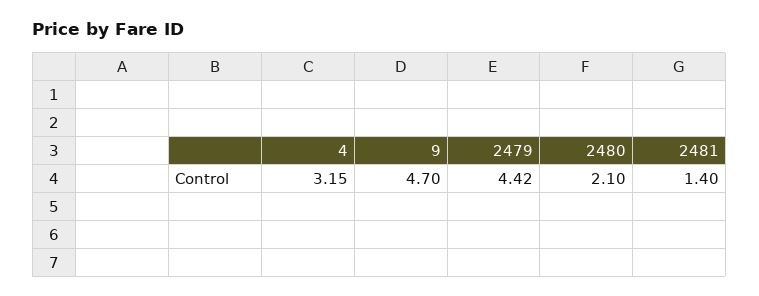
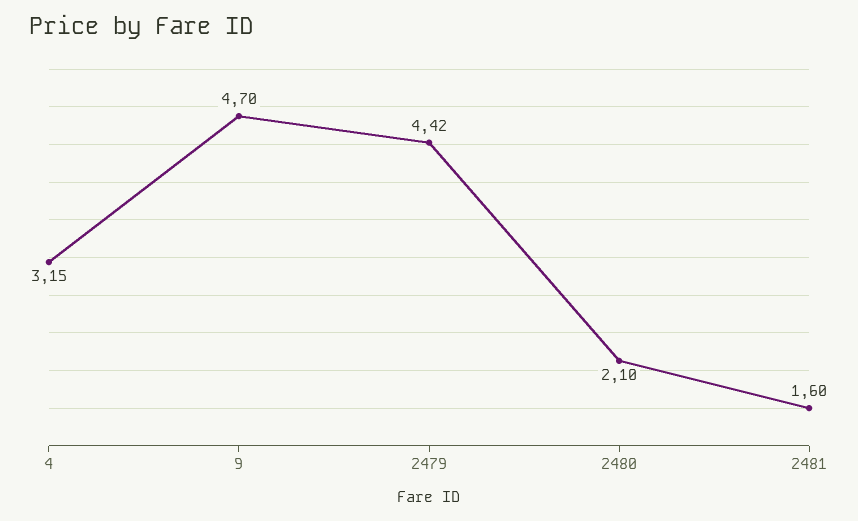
2481: 1.4 -> 1.6

